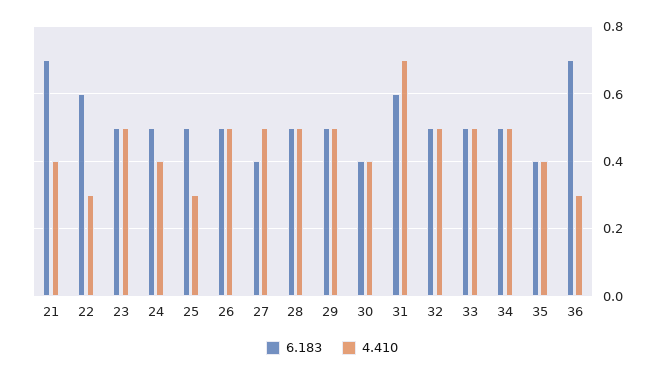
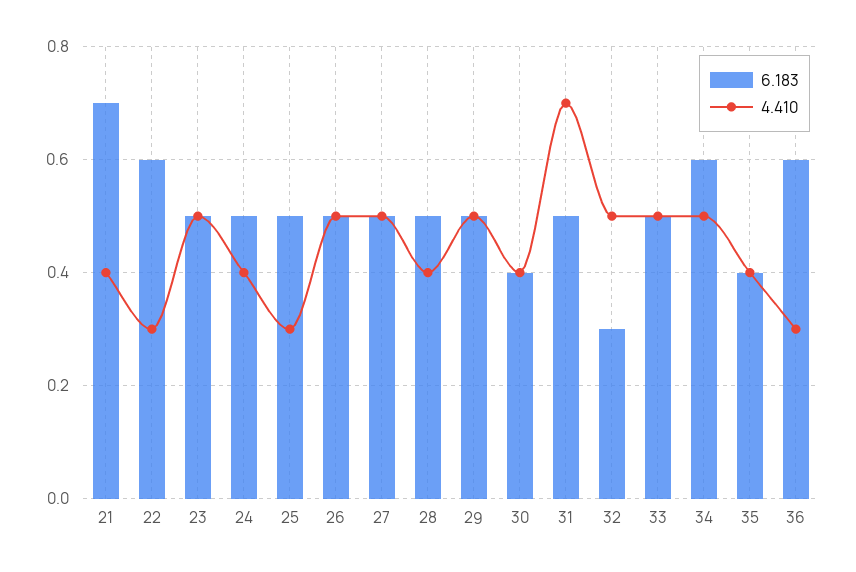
6.183, 27: 0.4 -> 0.5
4.410, 28: 0.5 -> 0.4
6.183, 31: 0.6 -> 0.5
6.183, 32: 0.5 -> 0.3
6.183, 34: 0.5 -> 0.6
6.183, 36: 0.7 -> 0.6

